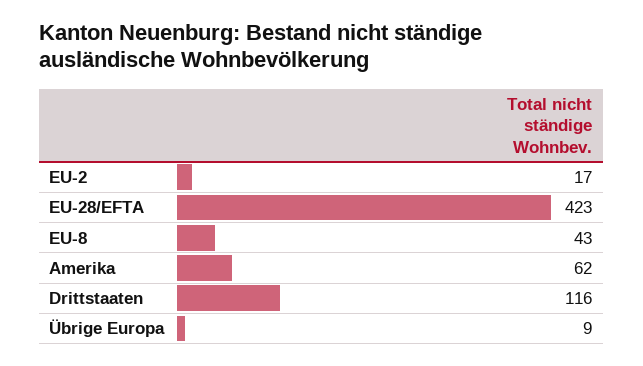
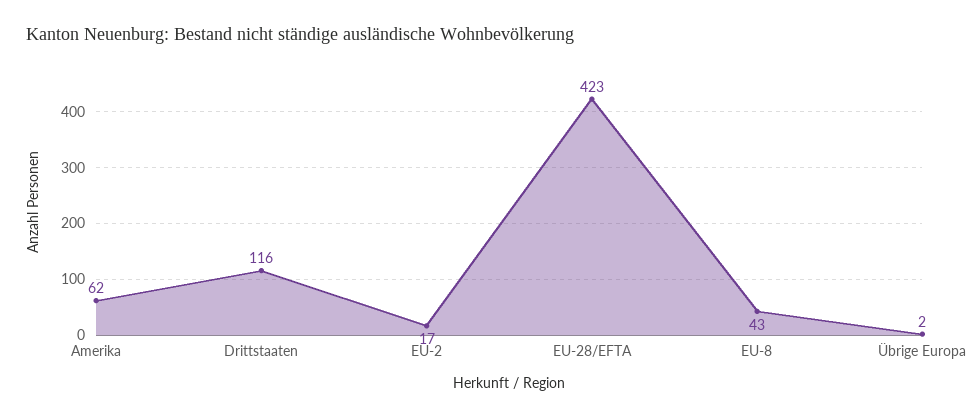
Übrige Europa: 9 -> 2

